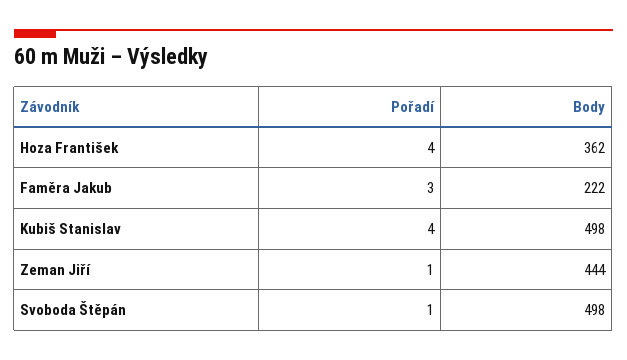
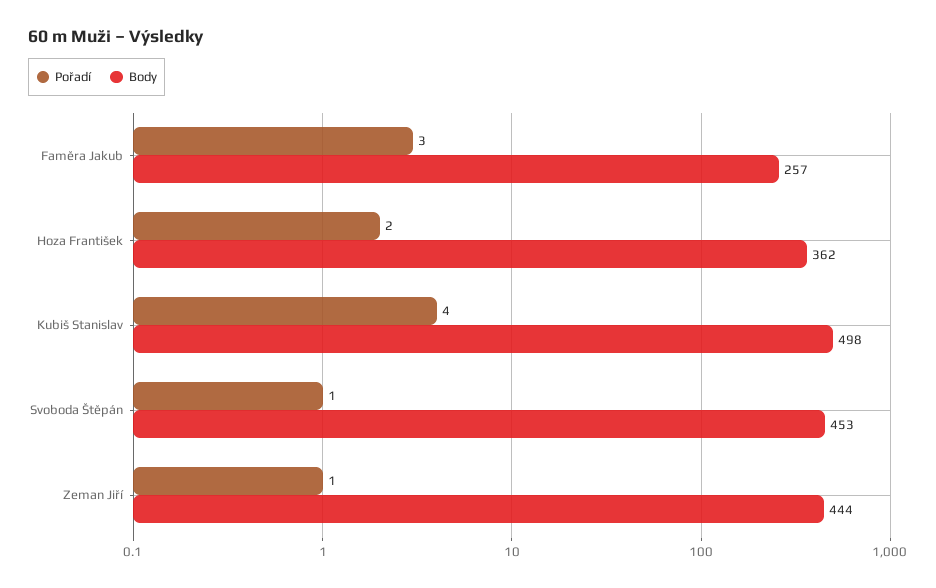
Pořadí, Hoza František: 4 -> 2
Body, Faměra Jakub: 222 -> 257
Body, Svoboda Štěpán: 498 -> 453

